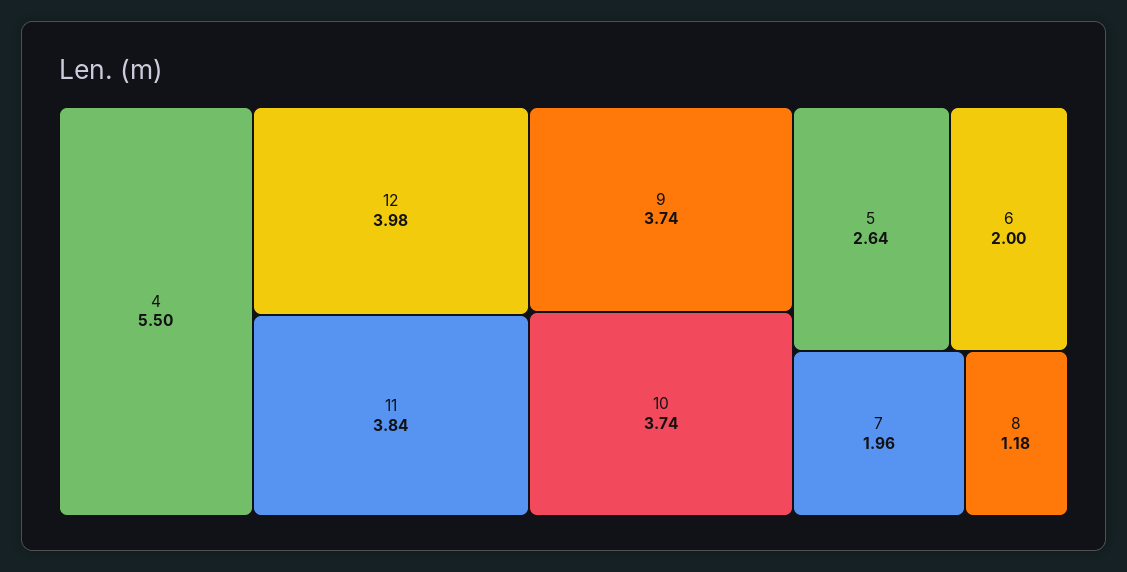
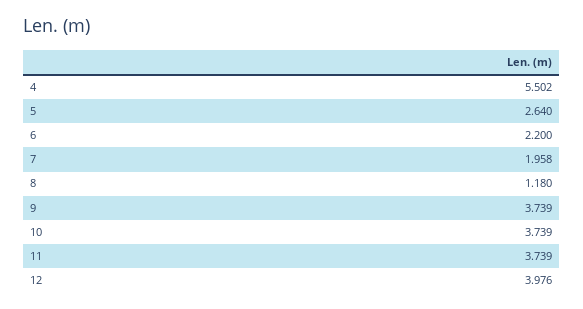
11: 3.84 -> 3.739
6: 2 -> 2.2

